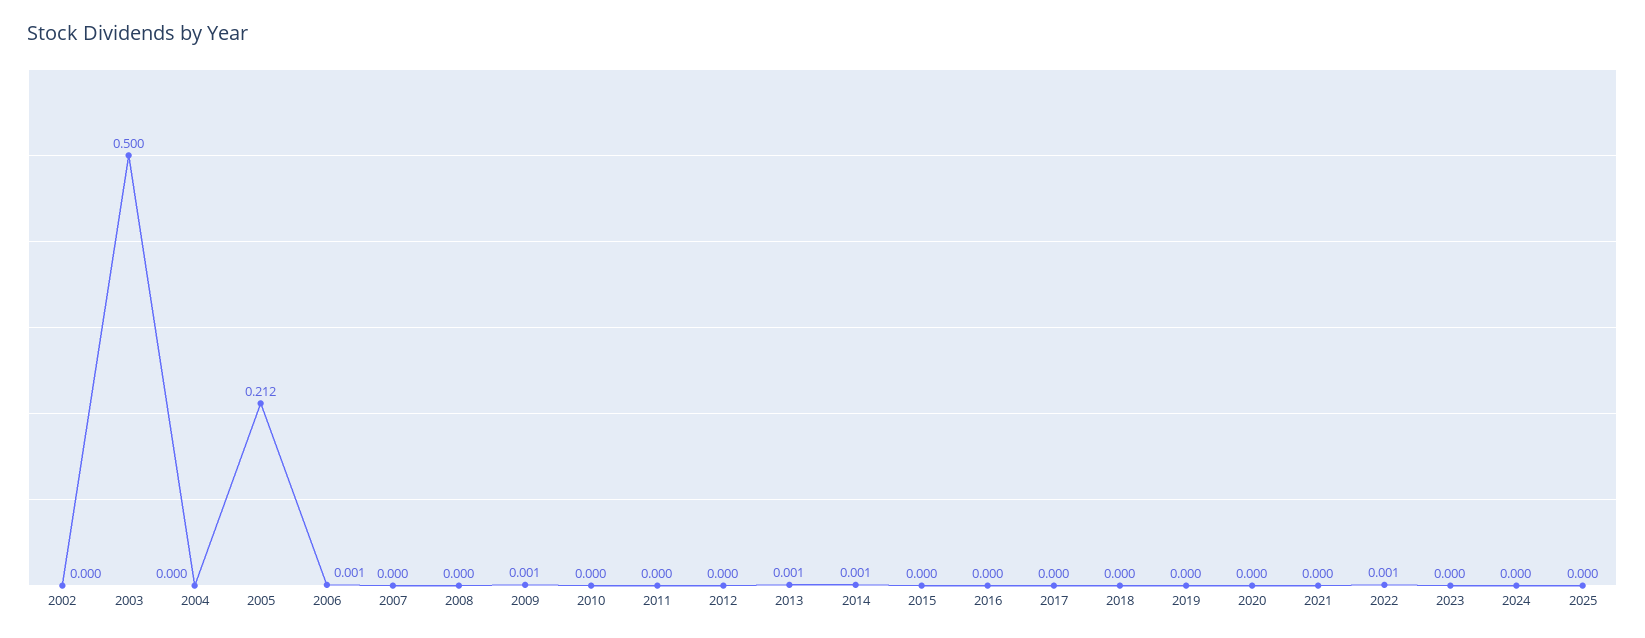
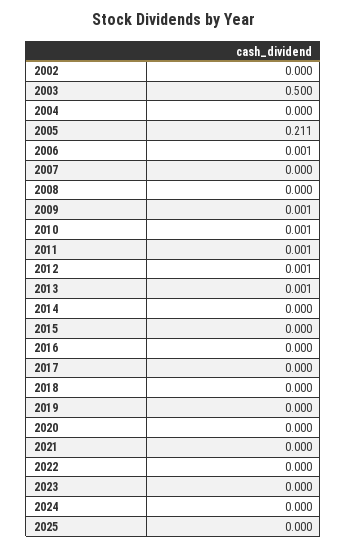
2005: 0.212 -> 0.211
2010: 0 -> 0.001
2011: 0 -> 0.001
2012: 0 -> 0.001
2014: 0.001 -> 0
2022: 0.001 -> 0

